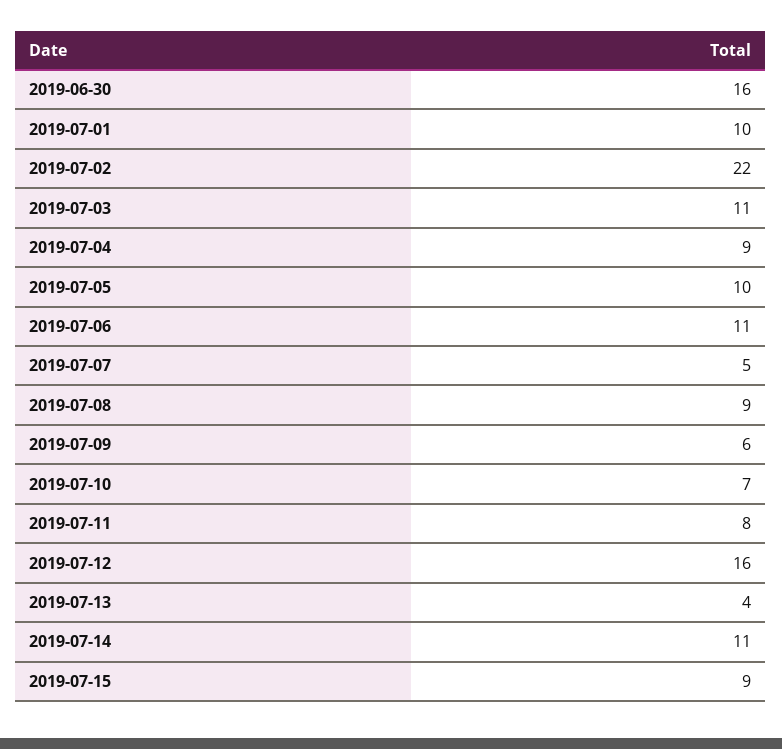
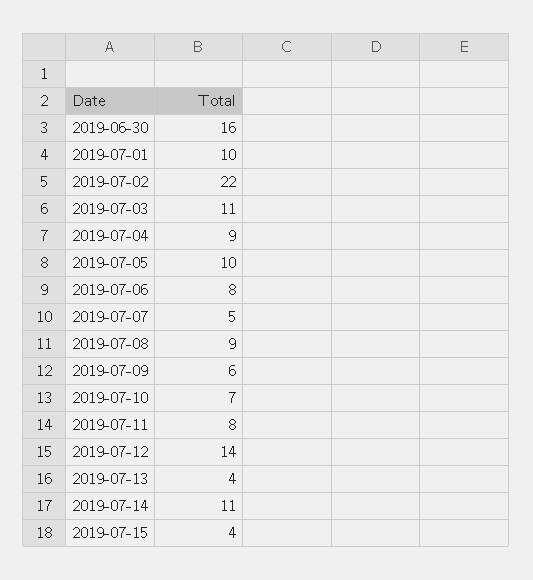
2019-07-06: 11 -> 8
2019-07-12: 16 -> 14
2019-07-15: 9 -> 4

